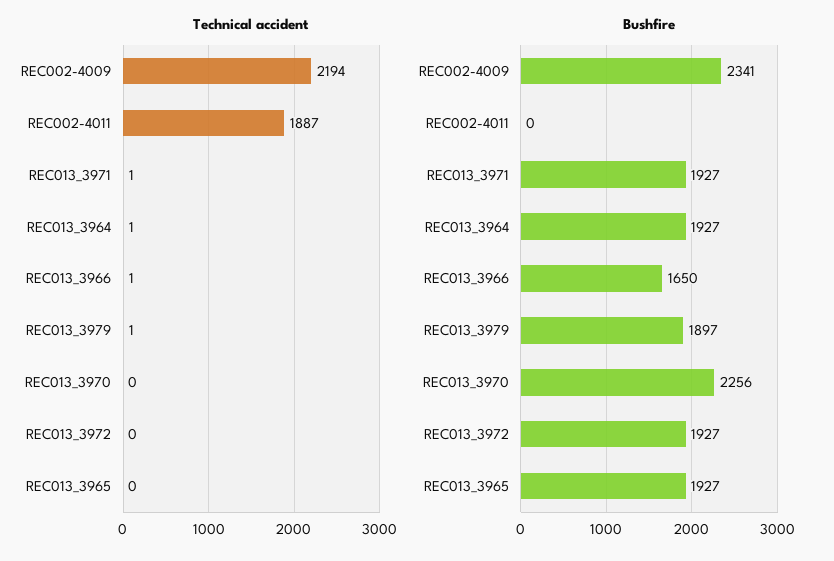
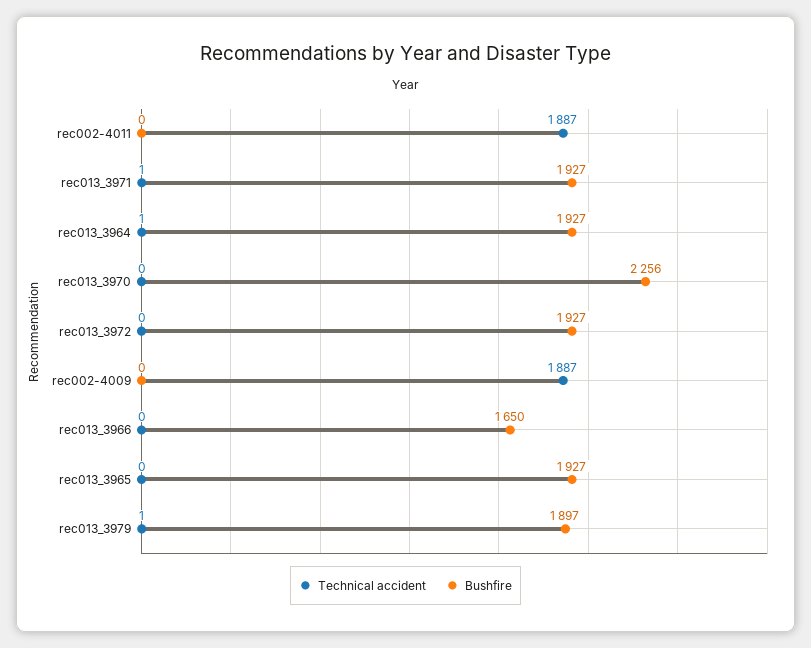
Technical accident, REC002-4009: 2194 -> 1887
Technical accident, REC013_3966: 1 -> 0
Bushfire, REC002-4009: 2341 -> 0

